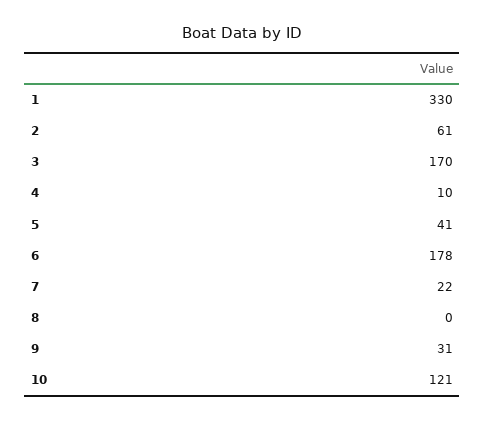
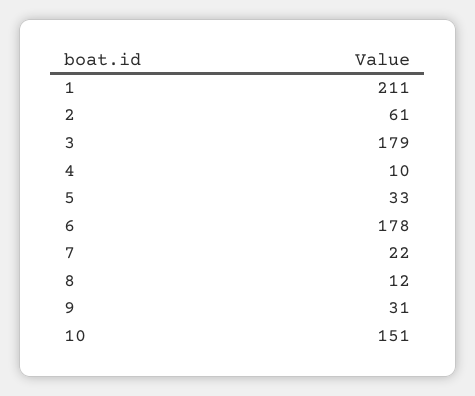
1: 330 -> 211
3: 170 -> 179
5: 41 -> 33
8: 0 -> 12
10: 121 -> 151

